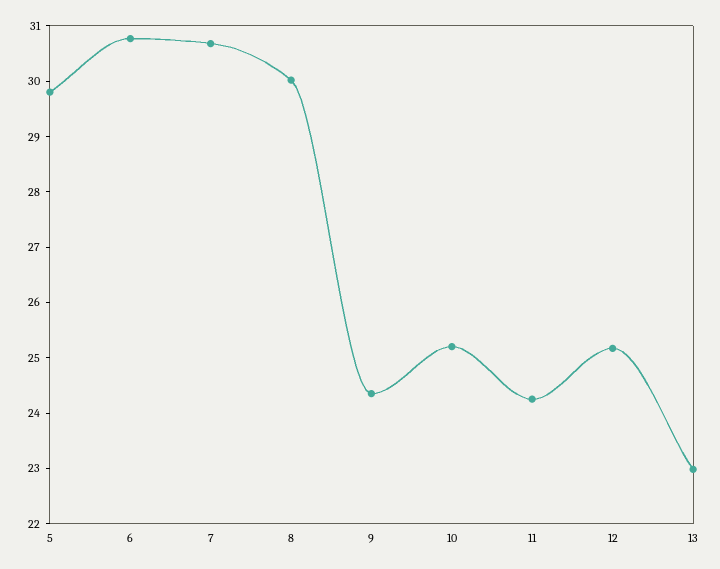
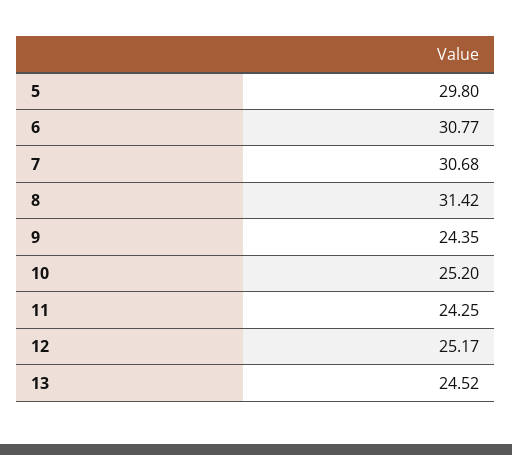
8: 30 -> 31.42
13: 23 -> 24.52

